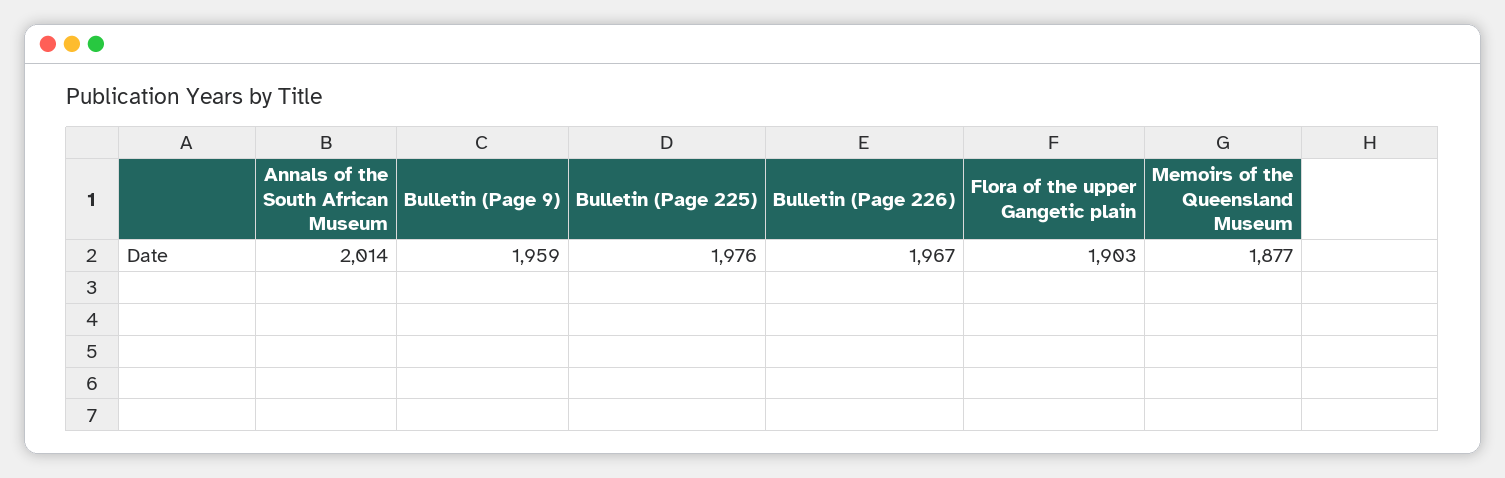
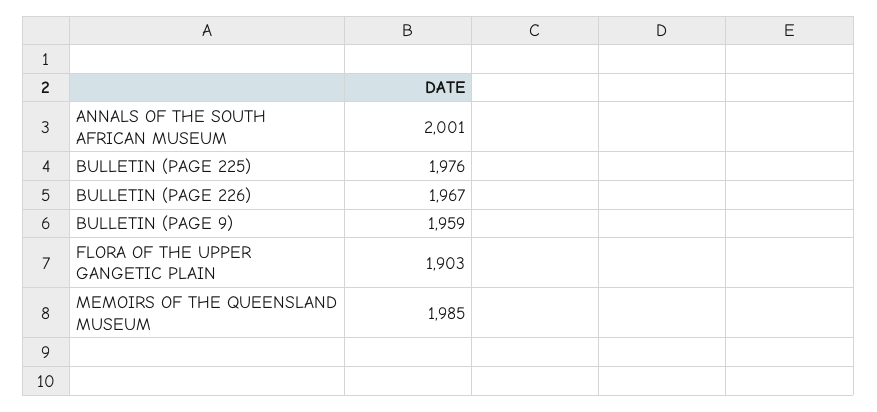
Annals of the South African Museum: 2014 -> 2001
Memoirs of the Queensland Museum: 1877 -> 1985

